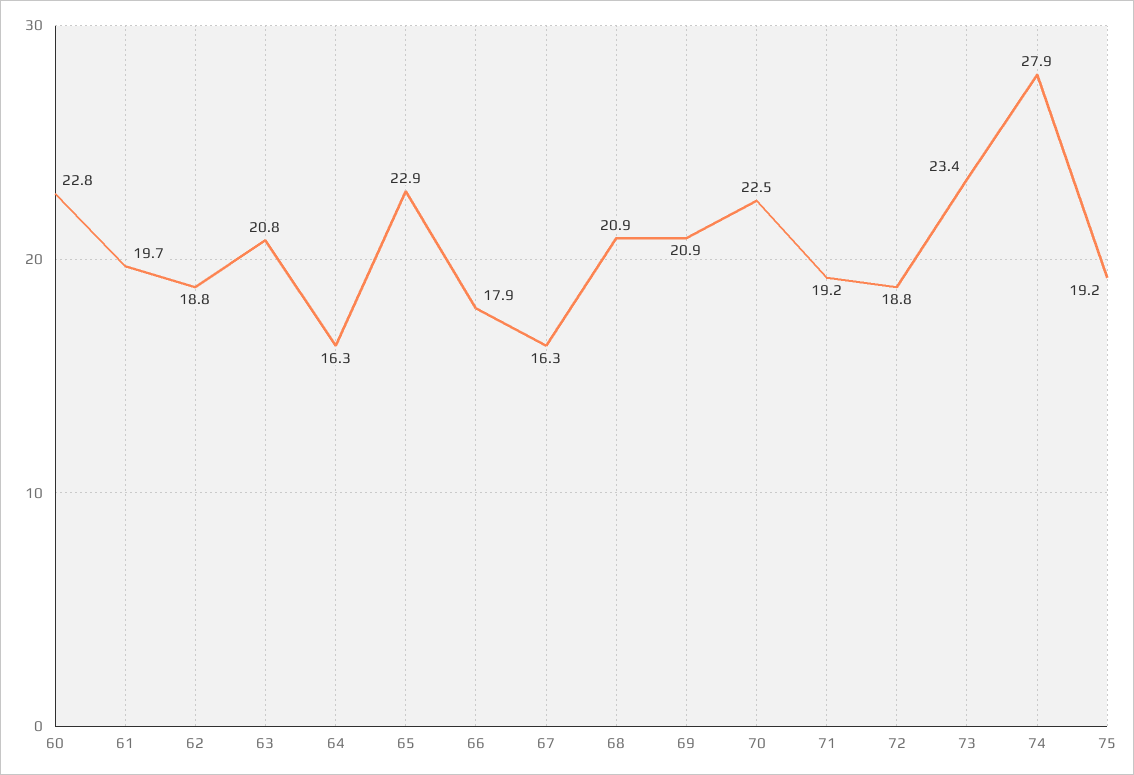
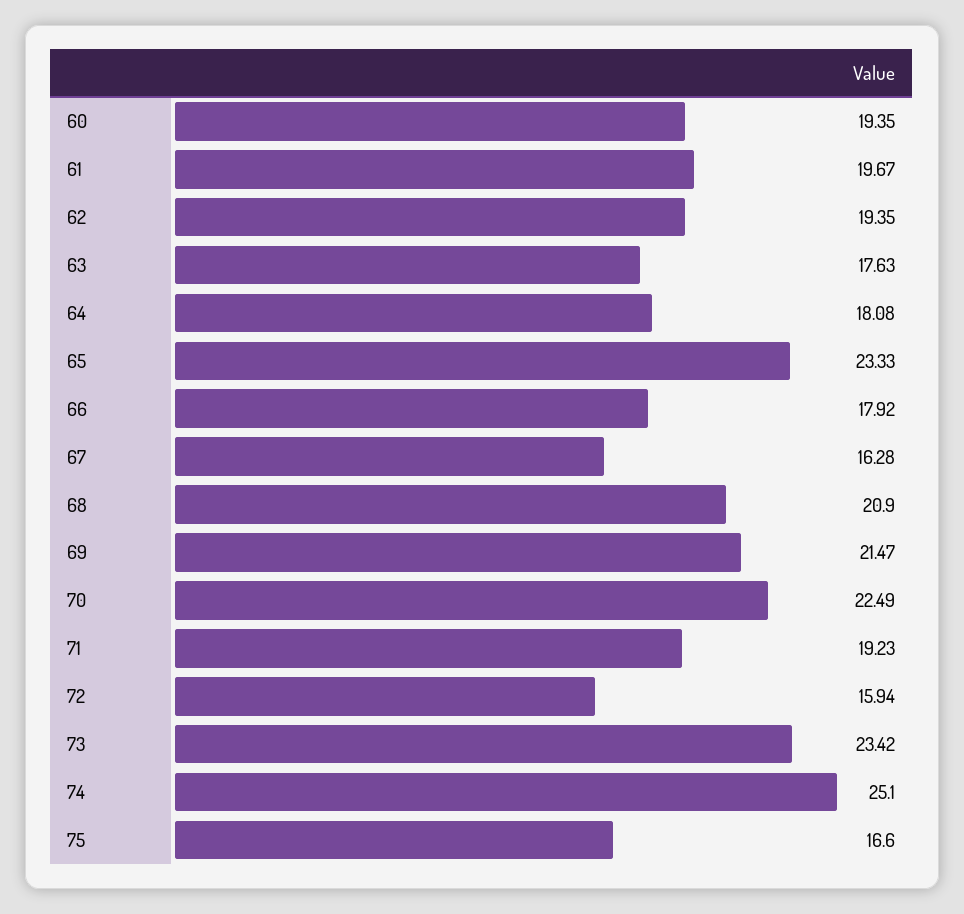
60: 22.8 -> 19.35
62: 18.8 -> 19.35
63: 20.8 -> 17.63
64: 16.3 -> 18.08
65: 22.9 -> 23.33
69: 20.9 -> 21.47
72: 18.8 -> 15.94
74: 27.9 -> 25.1
75: 19.2 -> 16.6

